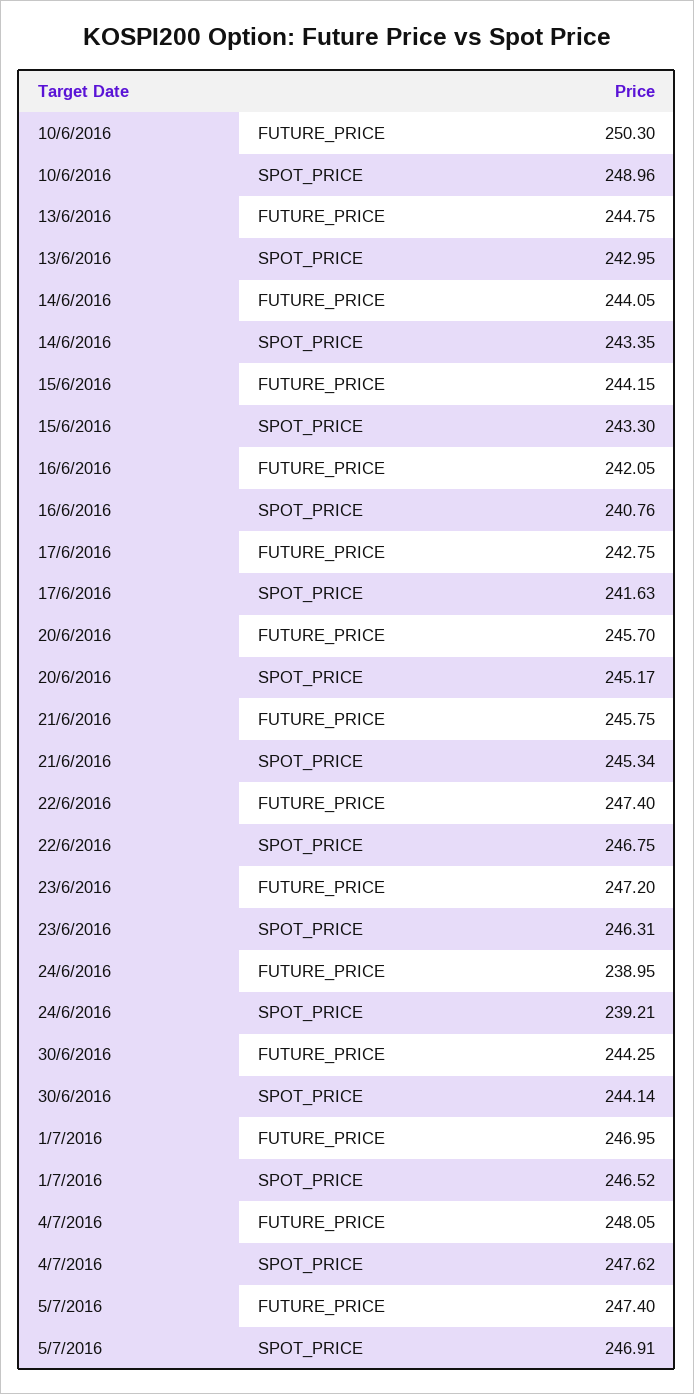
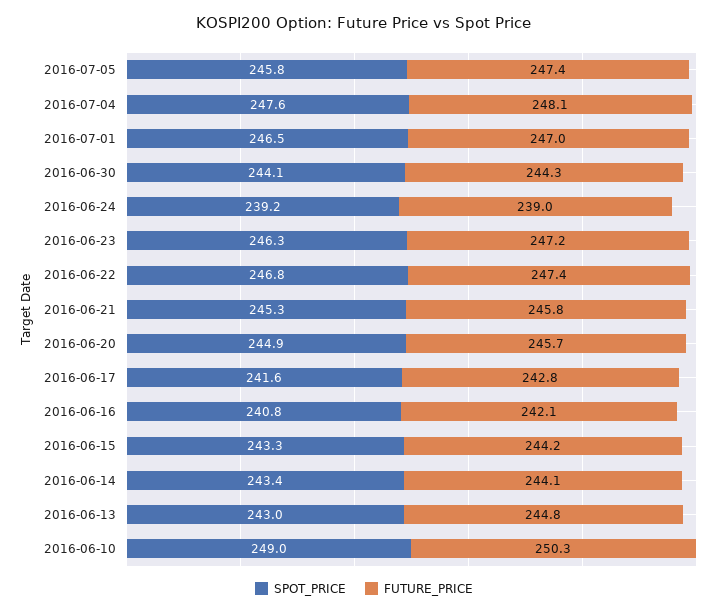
SPOT_PRICE, 20/6/2016: 245.17 -> 244.9
SPOT_PRICE, 5/7/2016: 246.91 -> 245.8

